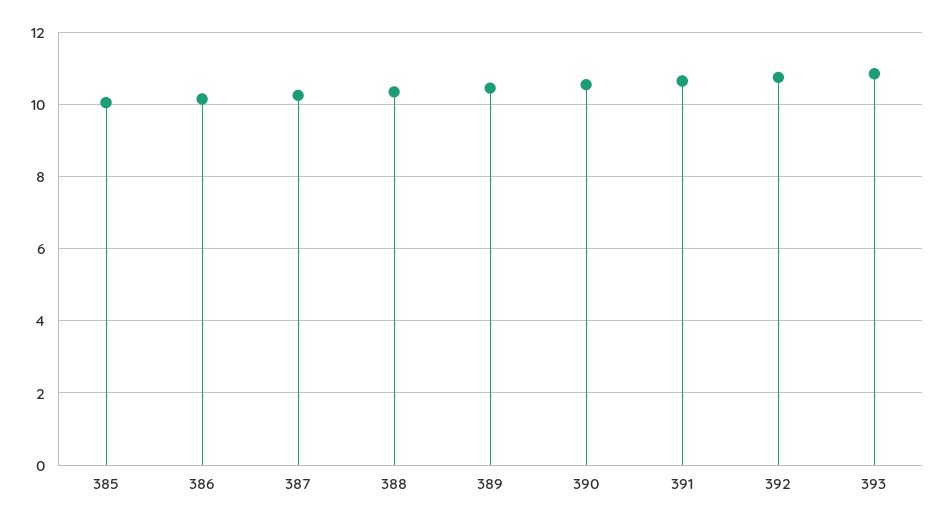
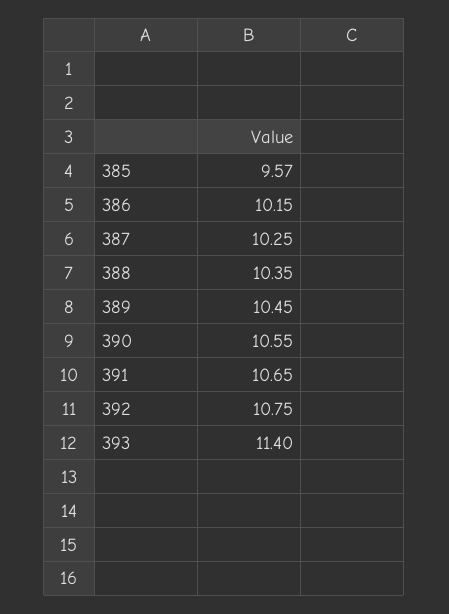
385: 10 -> 9.57
393: 10.8 -> 11.4

